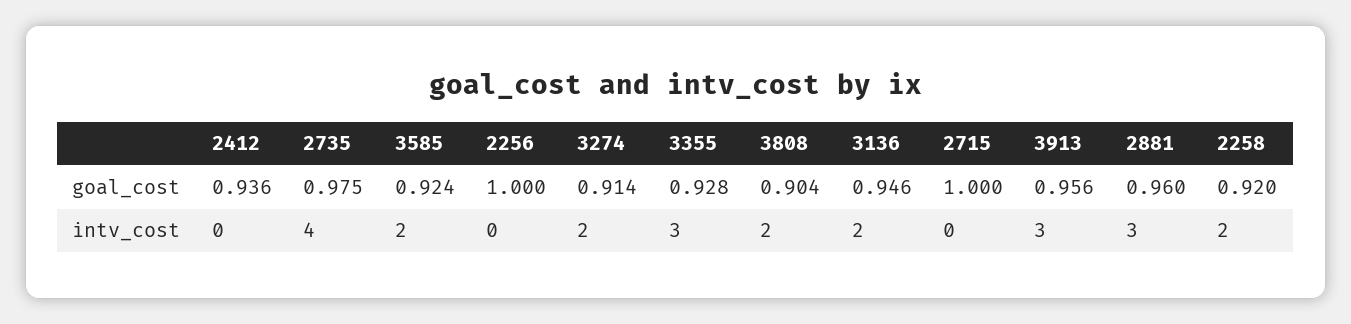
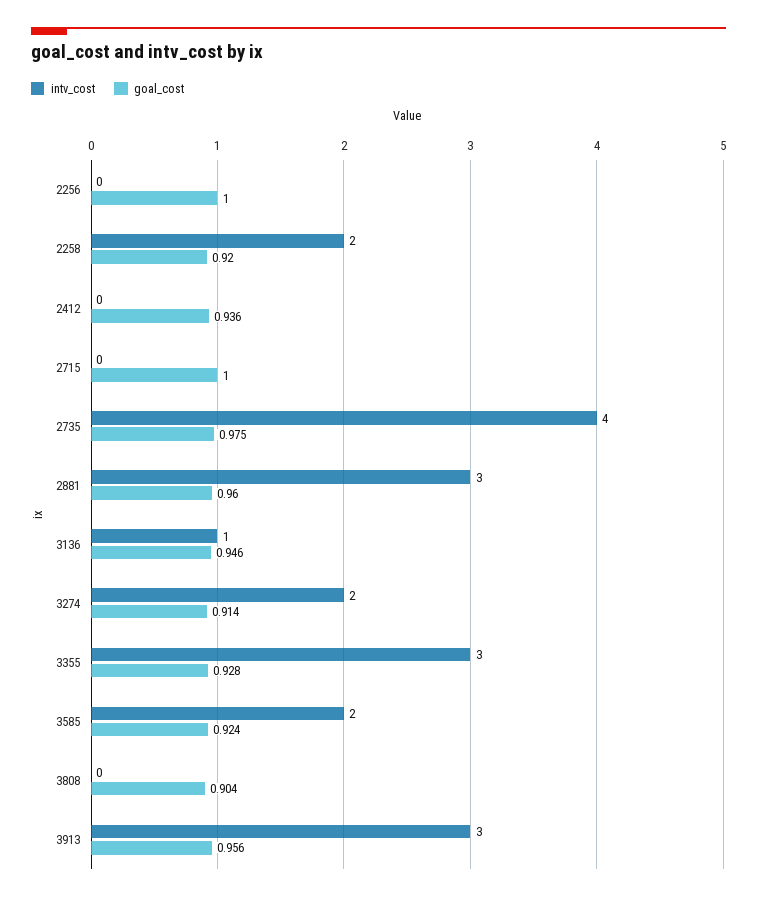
intv_cost, 3808: 2 -> 0
intv_cost, 3136: 2 -> 1

